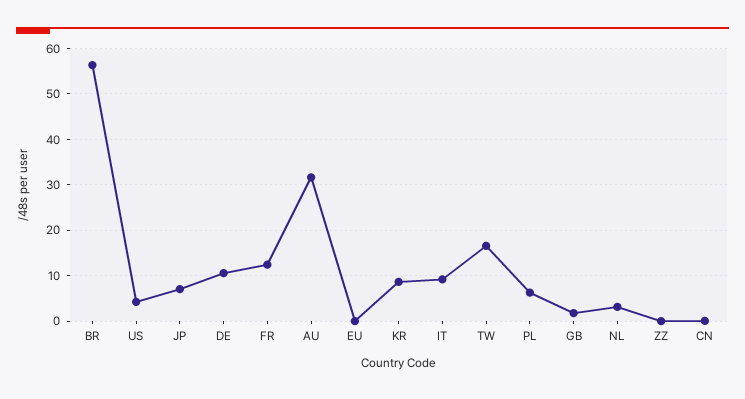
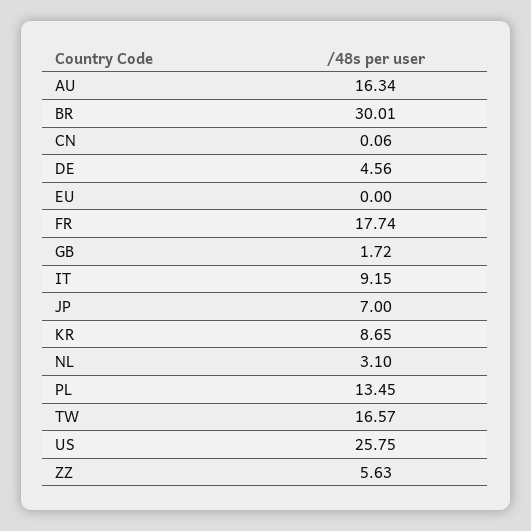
BR: 56 -> 30.01
US: 4 -> 25.75
DE: 10 -> 4.56
FR: 12 -> 17.74
AU: 32 -> 16.34
PL: 6 -> 13.45
ZZ: 0 -> 5.63

